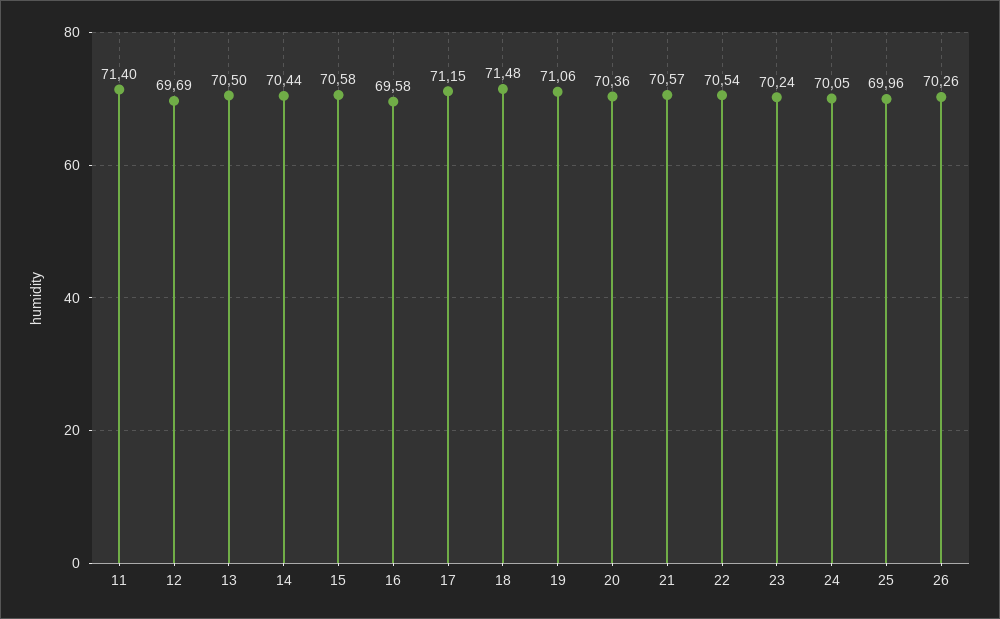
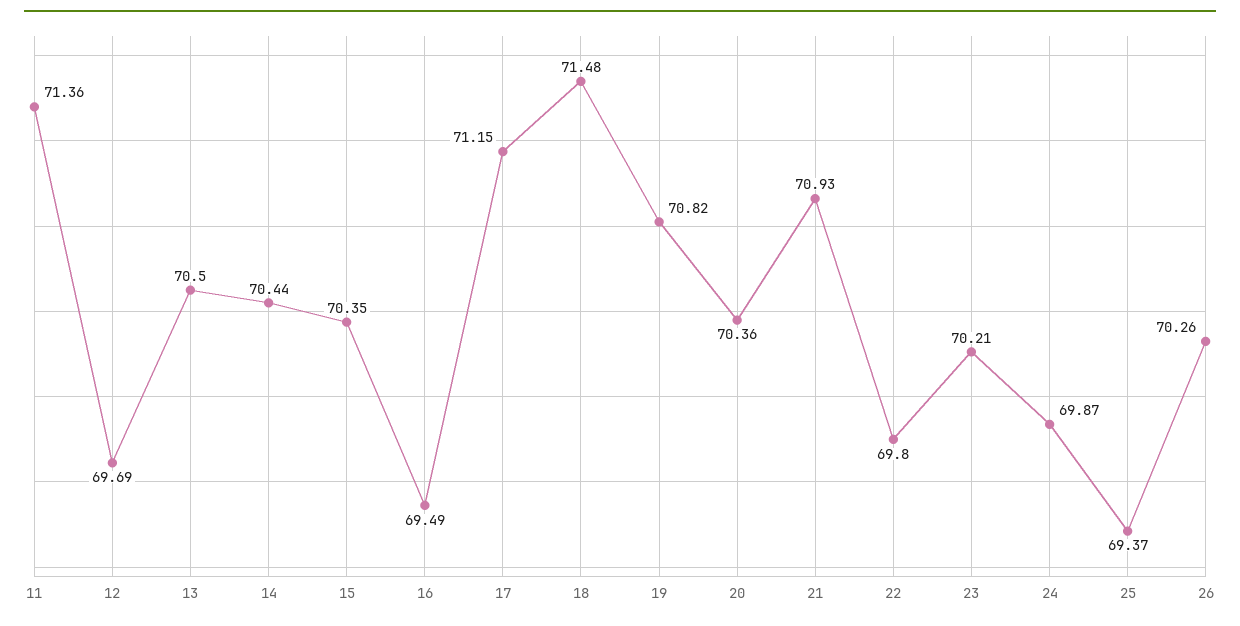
11: 71.4 -> 71.36
15: 70.58 -> 70.35
16: 69.58 -> 69.49
19: 71.06 -> 70.82
21: 70.57 -> 70.93
22: 70.54 -> 69.8
23: 70.24 -> 70.21
24: 70.05 -> 69.87
25: 69.96 -> 69.37

